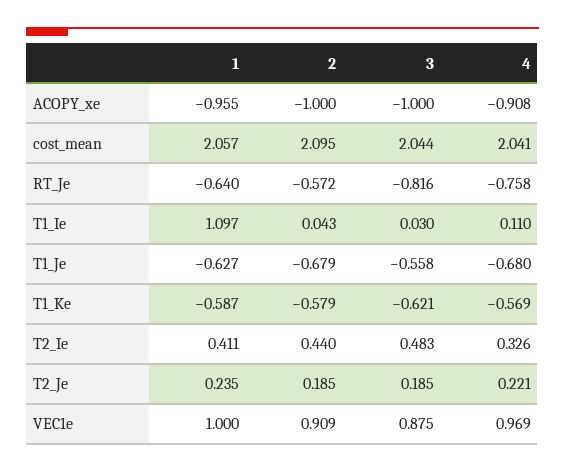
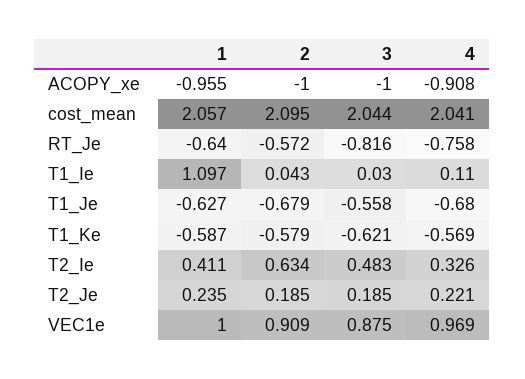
2, T2_Ie: 0.44 -> 0.634

